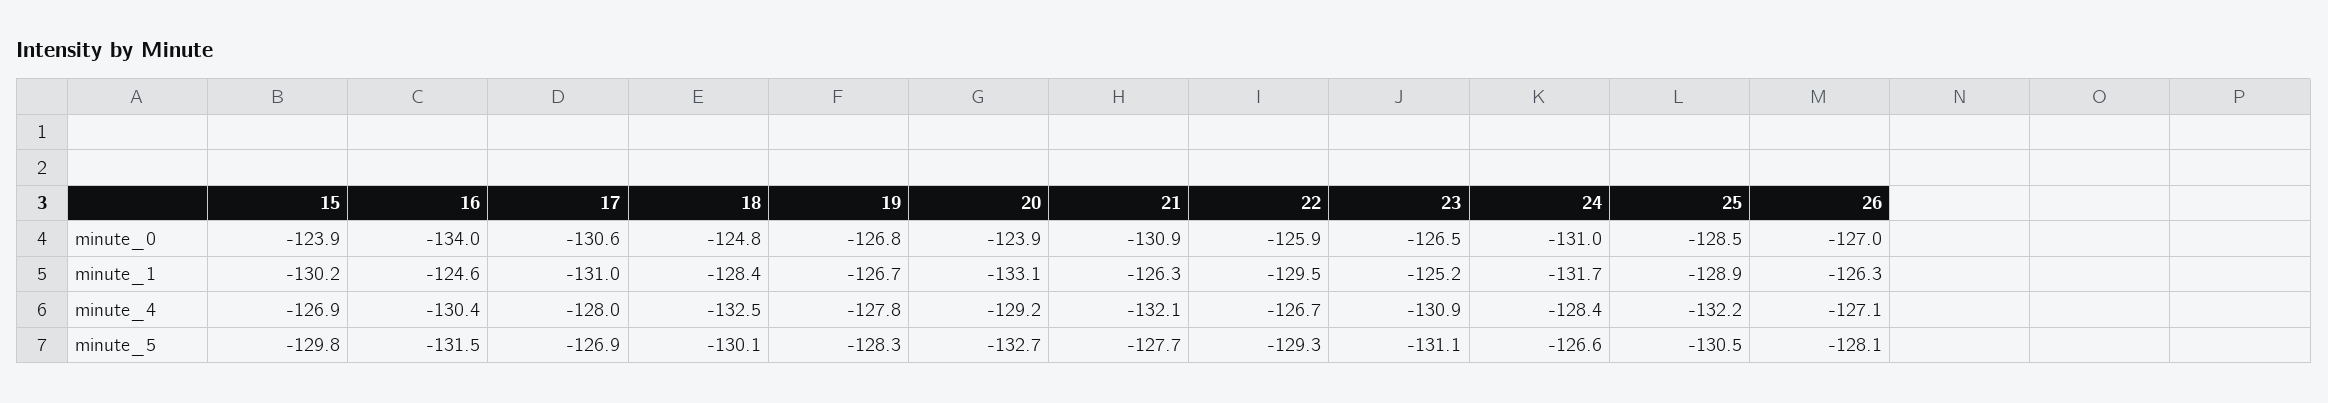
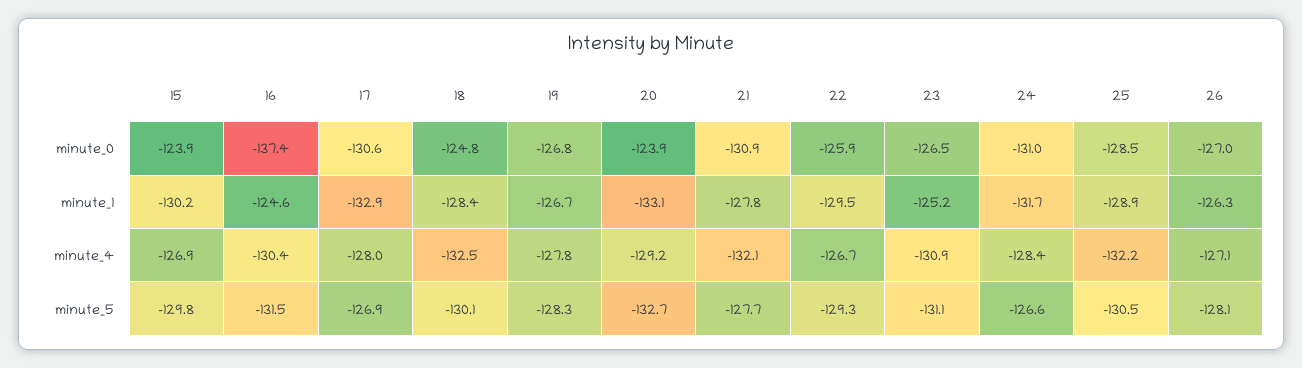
16, minute_0: -134 -> -137.4
17, minute_1: -131 -> -132.9
21, minute_1: -126.3 -> -127.8

